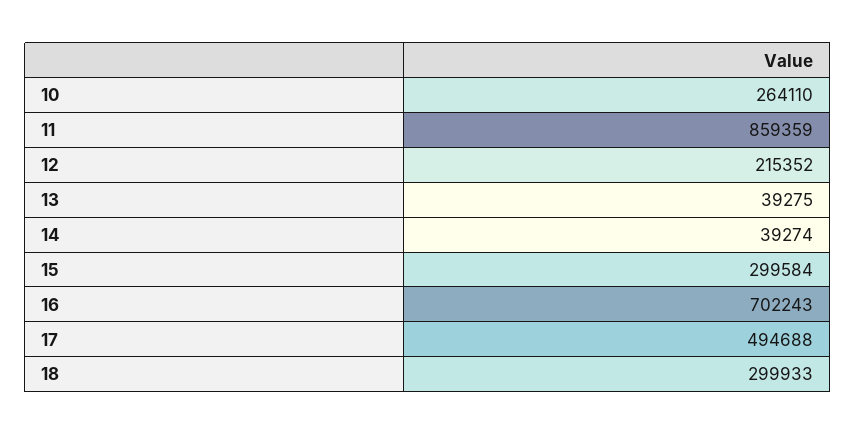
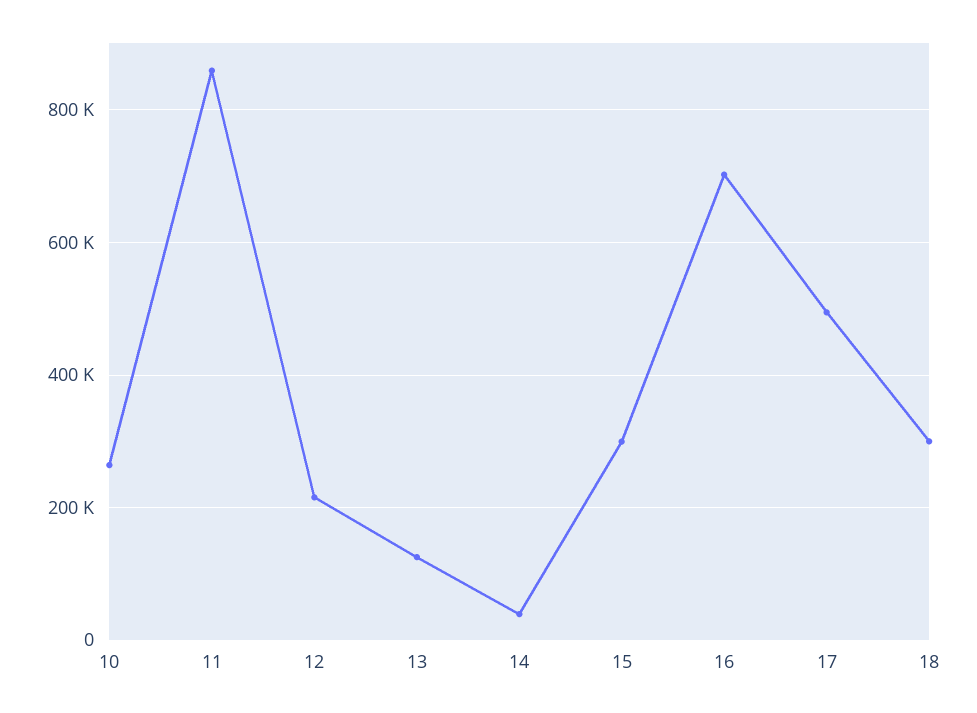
13: 39275 -> 120000

